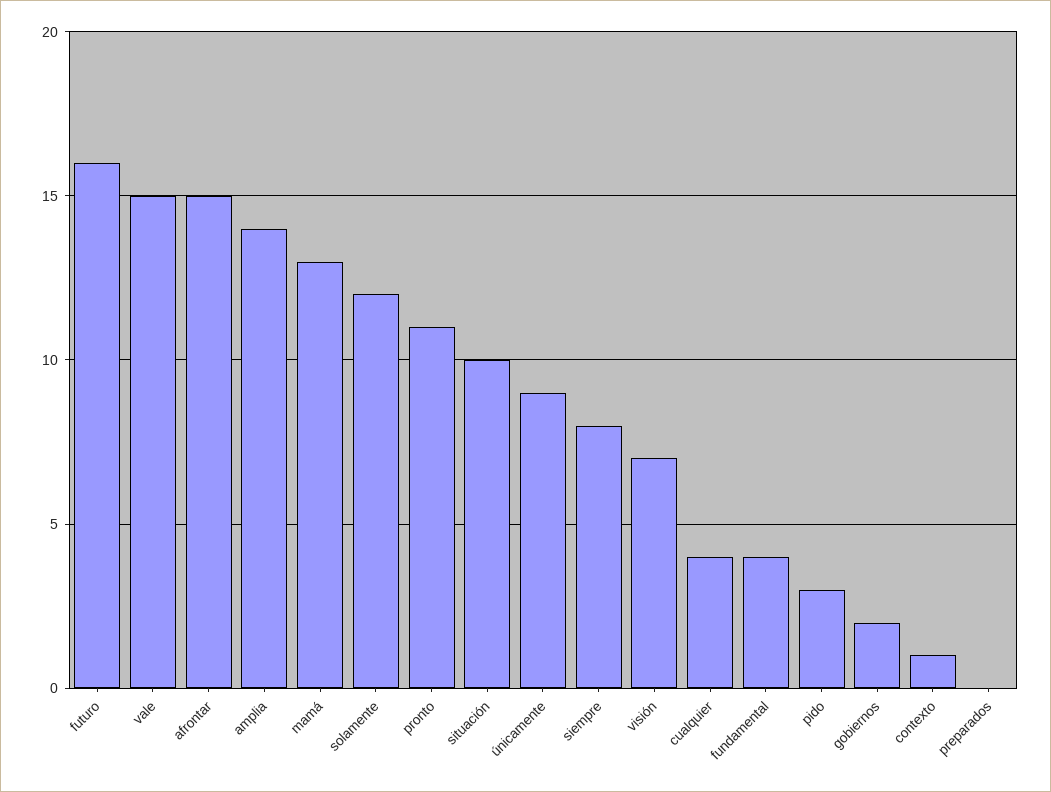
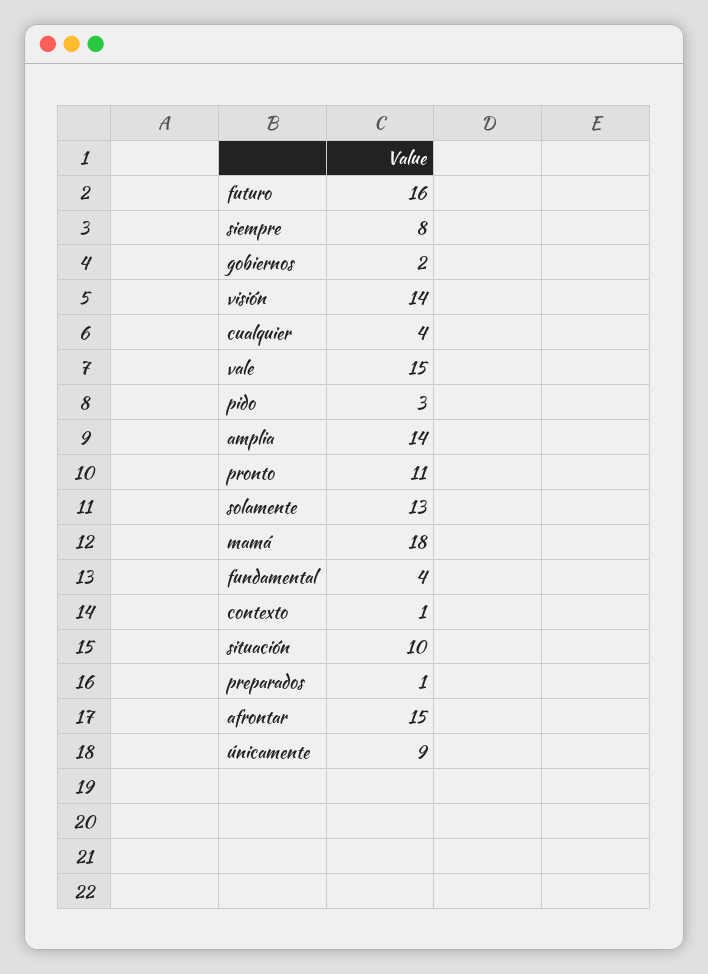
mamá: 13 -> 18
solamente: 12 -> 13
visión: 7 -> 14
preparados: 0 -> 1

